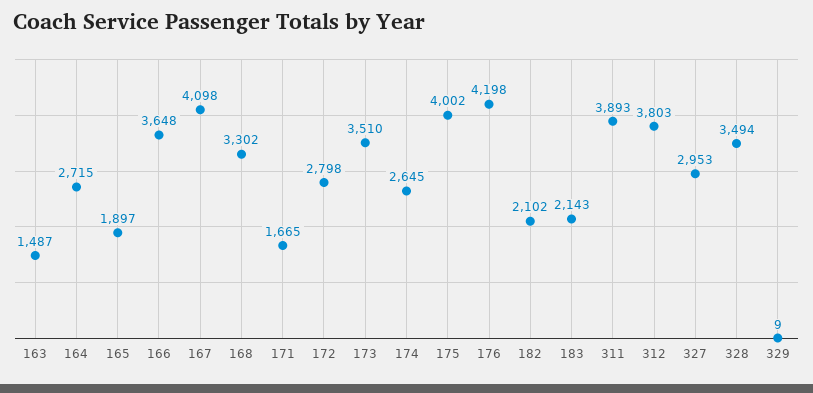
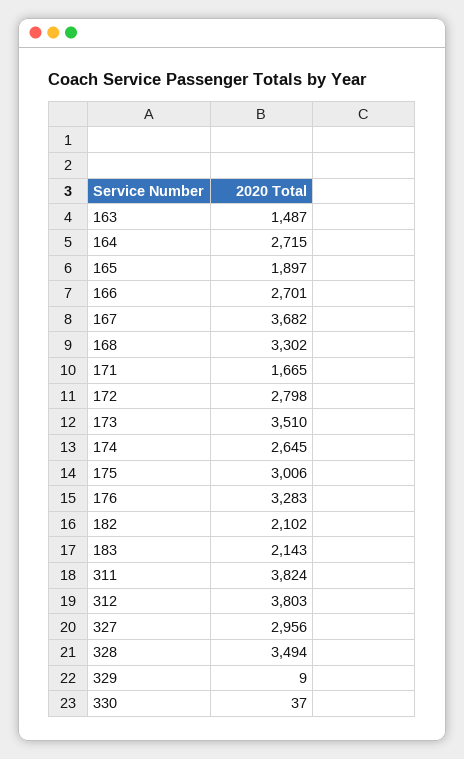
166: 3648 -> 2701
167: 4098 -> 3682
175: 4002 -> 3006
176: 4198 -> 3283
311: 3893 -> 3824
327: 2953 -> 2956
330: none -> 37

